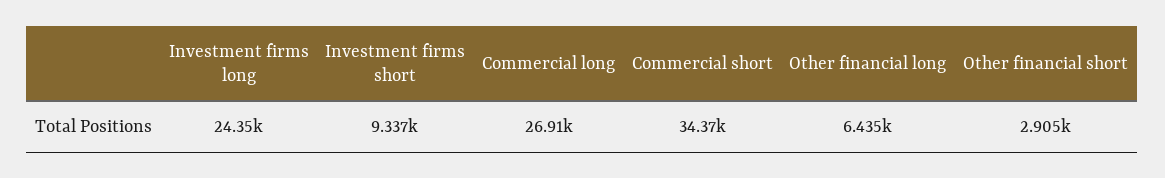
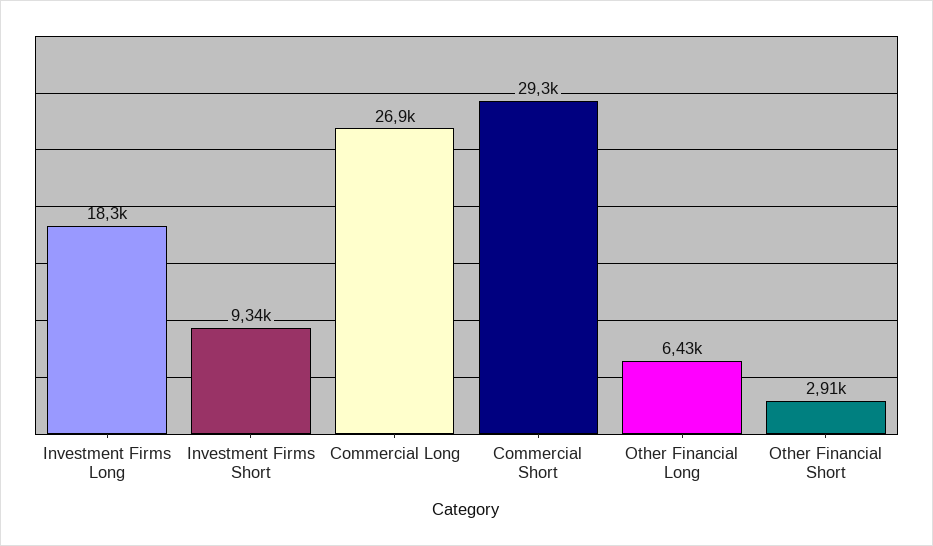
Investment firms long: 24350 -> 18300
Commercial short: 34370 -> 29300

